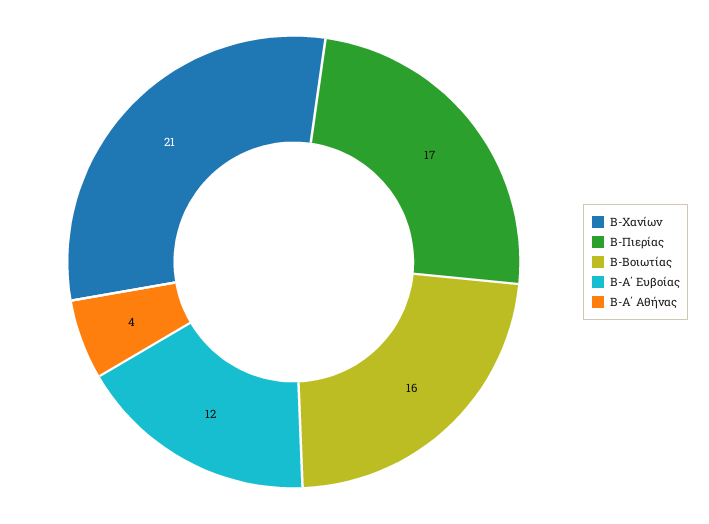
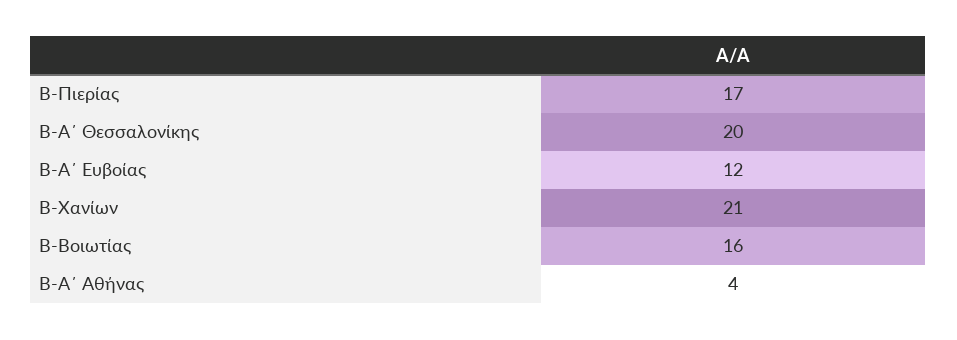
Β-Α΄ Θεσσαλονίκης: none -> 20

